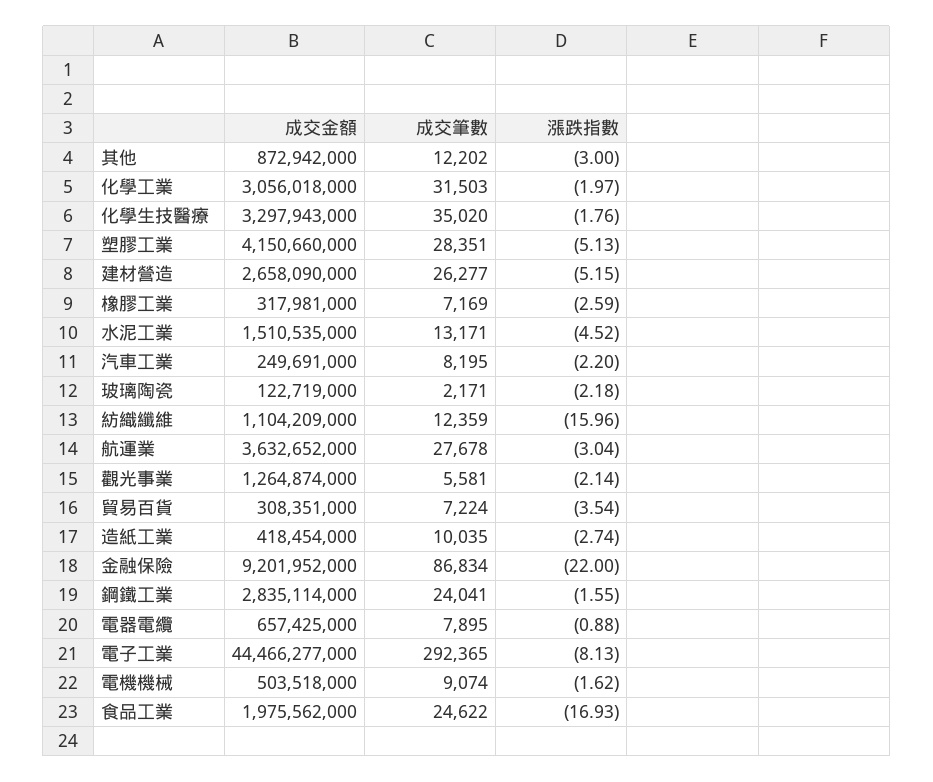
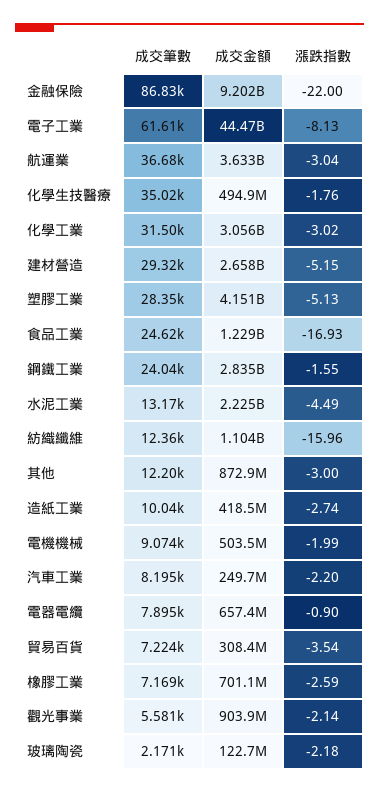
漲跌指數, 化學工業: -1.97 -> -3.02
成交金額, 化學生技醫療: 3297943000 -> 494900000
成交筆數, 建材營造: 26277 -> 29320
成交金額, 橡膠工業: 317981000 -> 701100000
成交金額, 水泥工業: 1510535000 -> 2225000000
漲跌指數, 水泥工業: -4.52 -> -4.49
成交筆數, 航運業: 27678 -> 36680
成交金額, 觀光事業: 1264874000 -> 903900000
漲跌指數, 電器電纜: -0.88 -> -0.9
成交筆數, 電子工業: 292365 -> 61610
漲跌指數, 電機機械: -1.62 -> -1.99
成交金額, 食品工業: 1975562000 -> 1229000000

